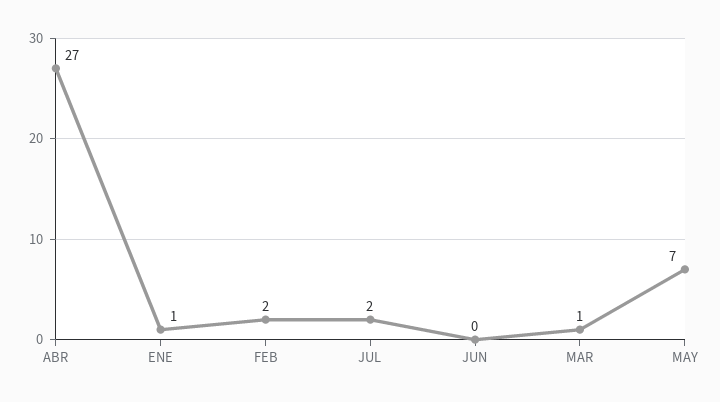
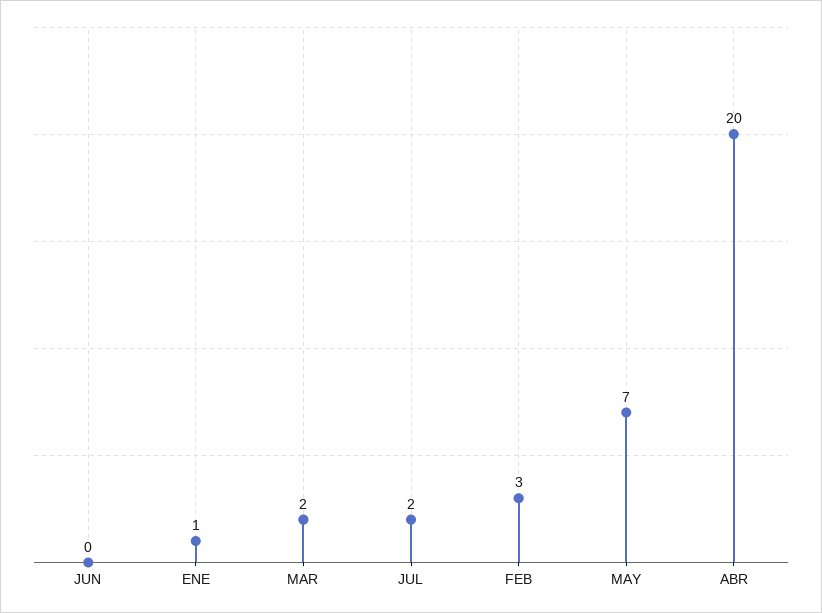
ABR: 27 -> 20
FEB: 2 -> 3
MAR: 1 -> 2

